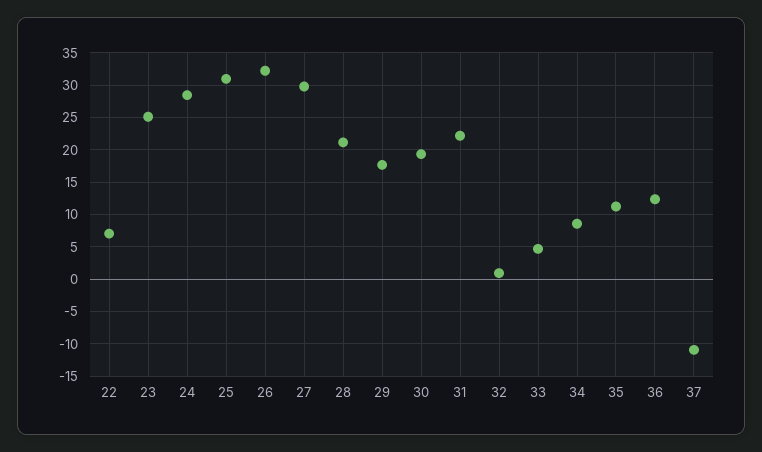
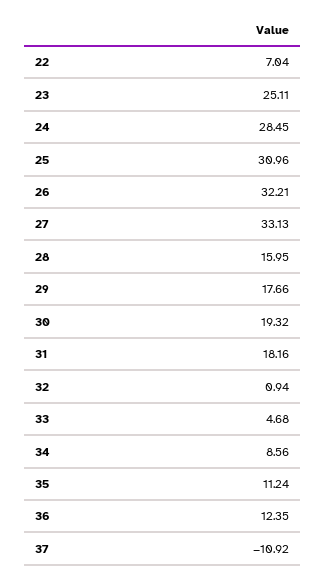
27: 30 -> 33.13
28: 21 -> 15.95
31: 22 -> 18.16

